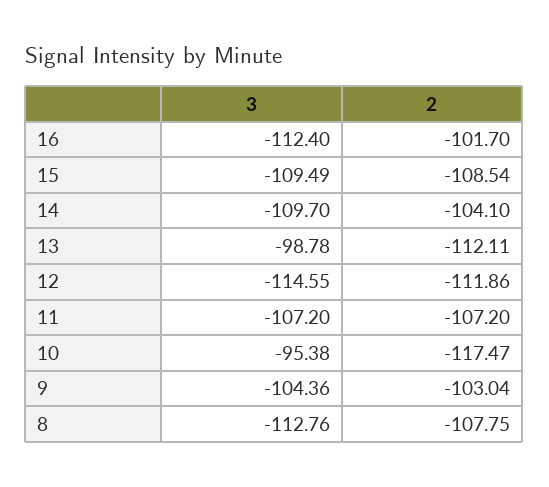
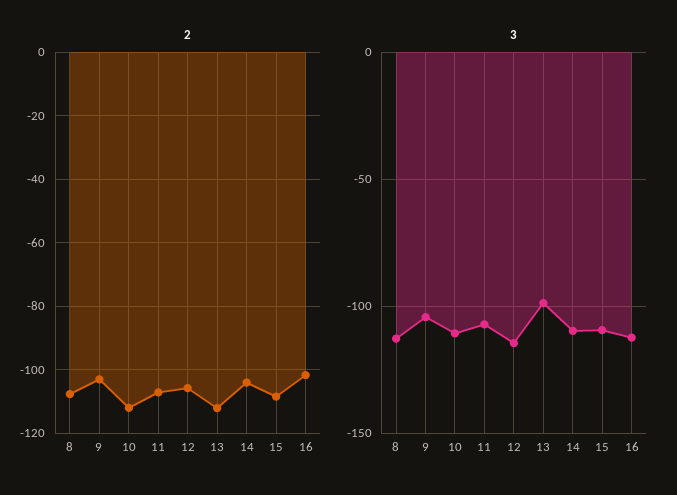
2, 12: -111.86 -> -106
3, 10: -95.38 -> -110
2, 10: -117.47 -> -112

